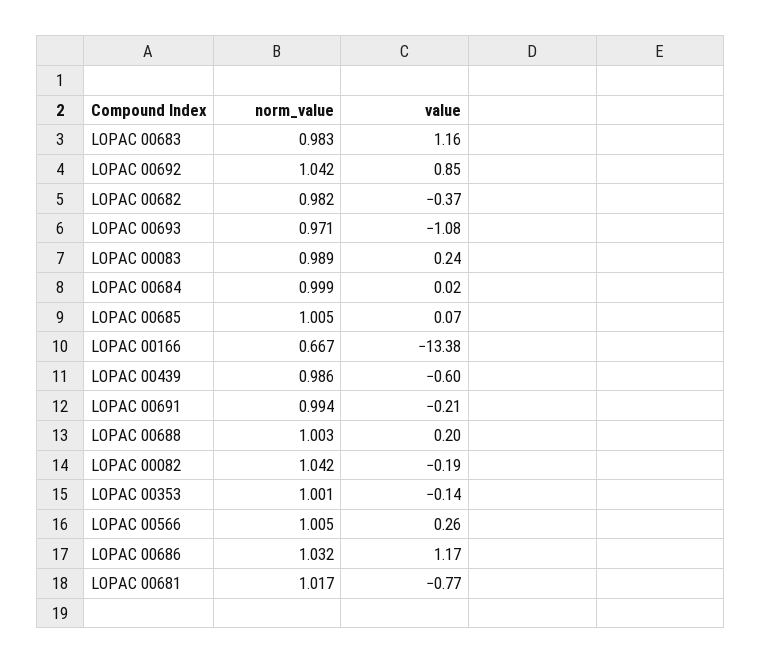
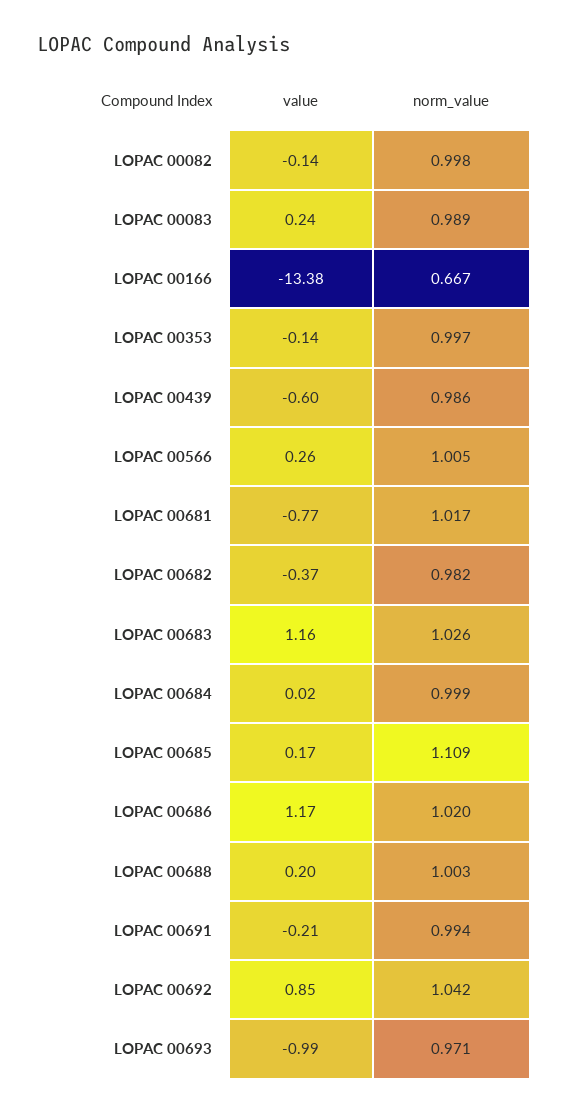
norm_value, LOPAC 00683: 0.983 -> 1.026
value, LOPAC 00693: -1.08 -> -0.99
norm_value, LOPAC 00685: 1.005 -> 1.109
value, LOPAC 00685: 0.07 -> 0.17
norm_value, LOPAC 00082: 1.042 -> 0.998
value, LOPAC 00082: -0.19 -> -0.14
norm_value, LOPAC 00353: 1.001 -> 0.997
norm_value, LOPAC 00686: 1.032 -> 1.02

